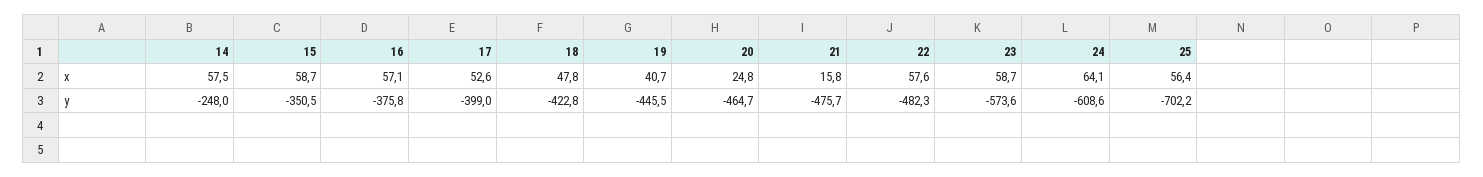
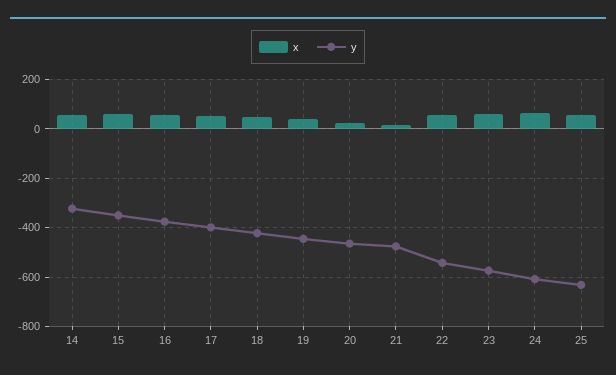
y, 14: -248 -> -325
y, 22: -482.3 -> -550
y, 25: -702.2 -> -625

